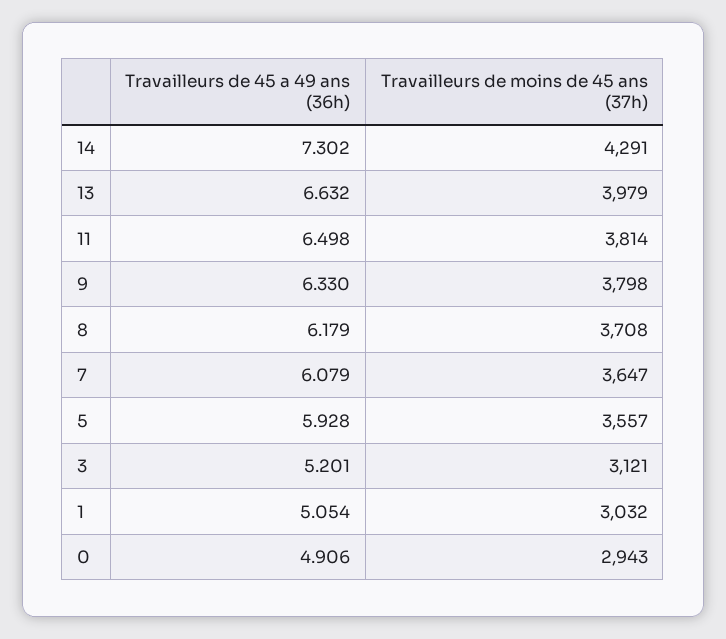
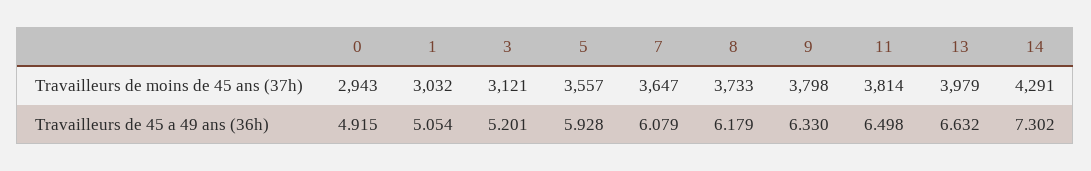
Travailleurs de moins de 45 ans (37h), 8: 3708 -> 3733
Travailleurs de 45 a 49 ans (36h), 0: 4.906 -> 4.915

